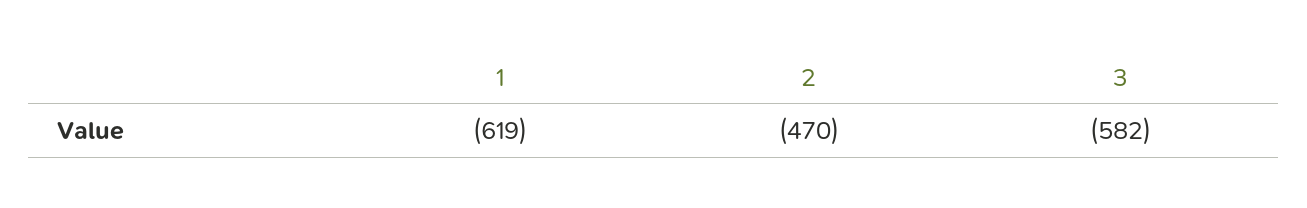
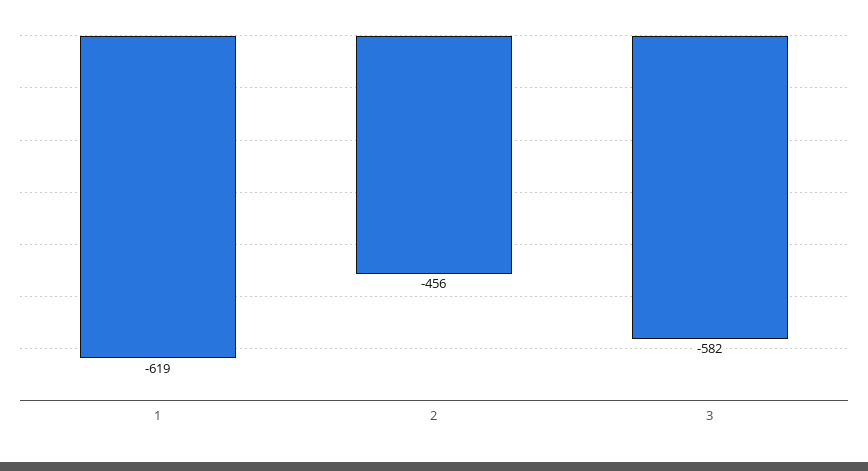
2: -470 -> -456

